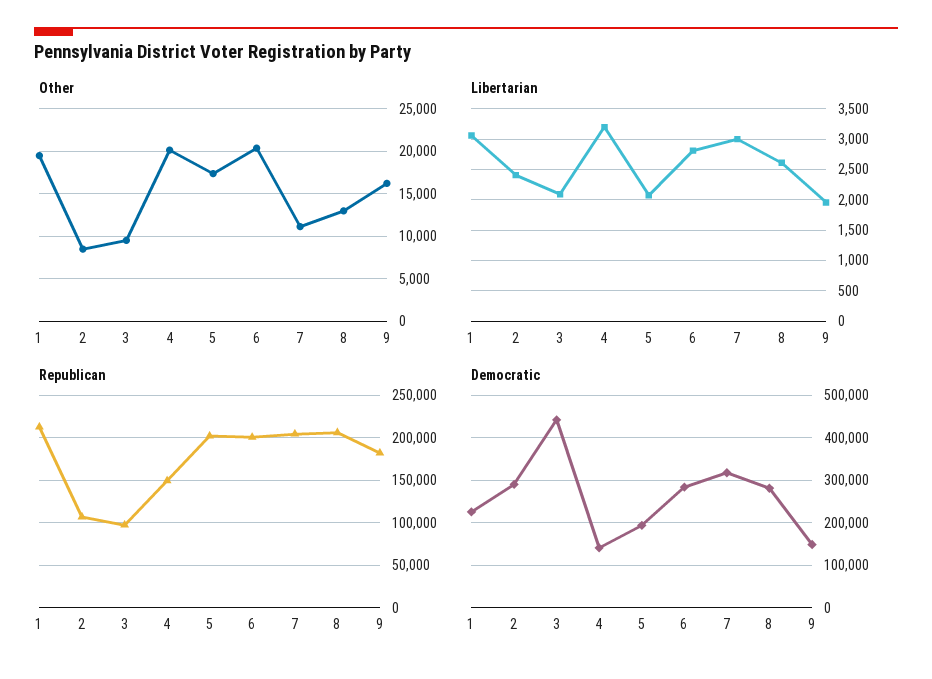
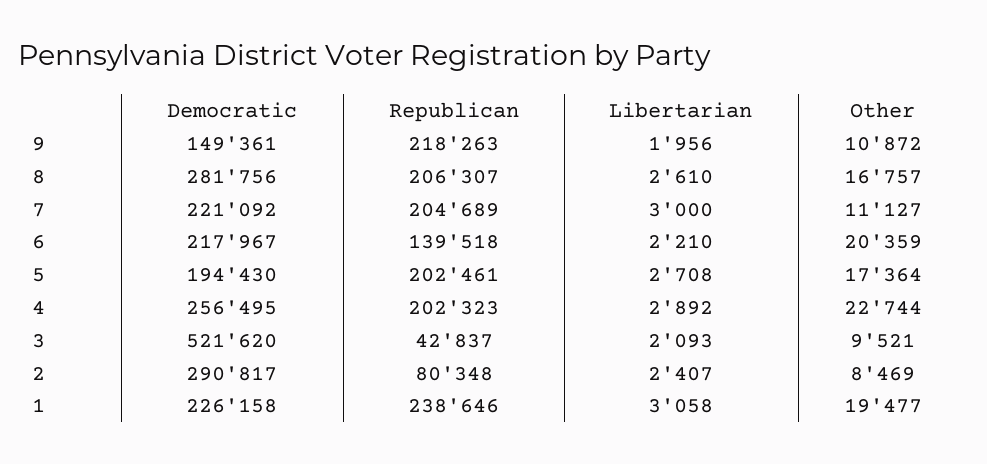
Other, 4: 20000 -> 22744
Other, 8: 13000 -> 16757
Other, 9: 16000 -> 10872
Libertarian, 4: 3200 -> 2892
Libertarian, 5: 2100 -> 2708
Libertarian, 6: 2800 -> 2210
Republican, 1: 210000 -> 238646
Republican, 2: 110000 -> 80348
Republican, 3: 100000 -> 42837
Republican, 4: 150000 -> 202323
Republican, 6: 200000 -> 139518
Republican, 9: 180000 -> 218263
Democratic, 3: 440000 -> 521620
Democratic, 4: 140000 -> 256495
Democratic, 6: 280000 -> 217967
Democratic, 7: 320000 -> 221092

